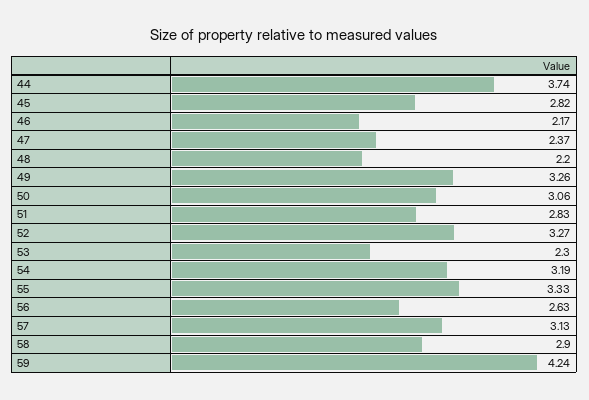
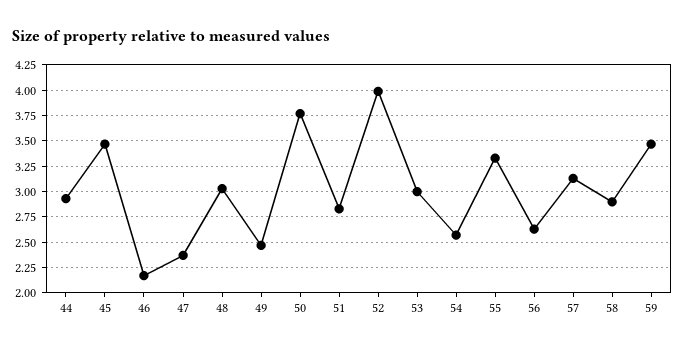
44: 3.74 -> 3
45: 2.82 -> 3.5
48: 2.2 -> 3
49: 3.26 -> 2.5
50: 3.06 -> 3.75
52: 3.27 -> 4
53: 2.3 -> 3
54: 3.19 -> 2.5
59: 4.24 -> 3.5

